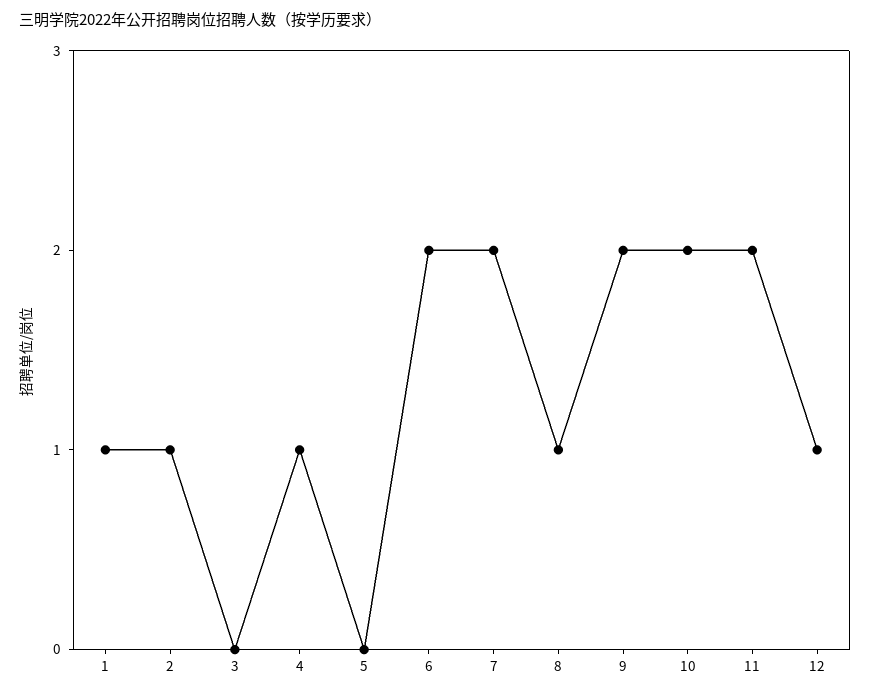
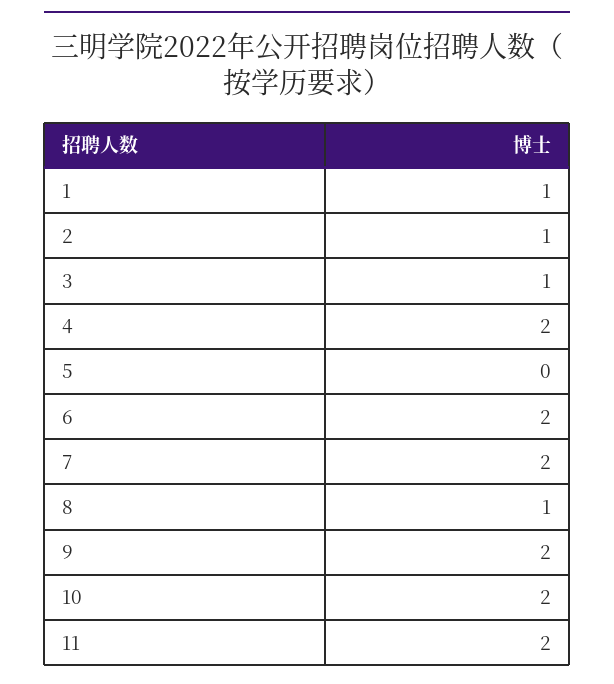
3: 0 -> 1
4: 1 -> 2
12: 1 -> none

